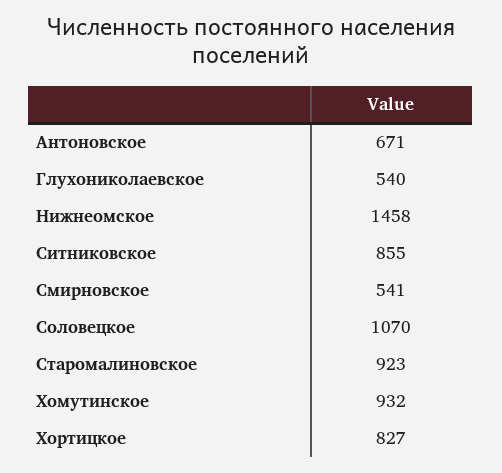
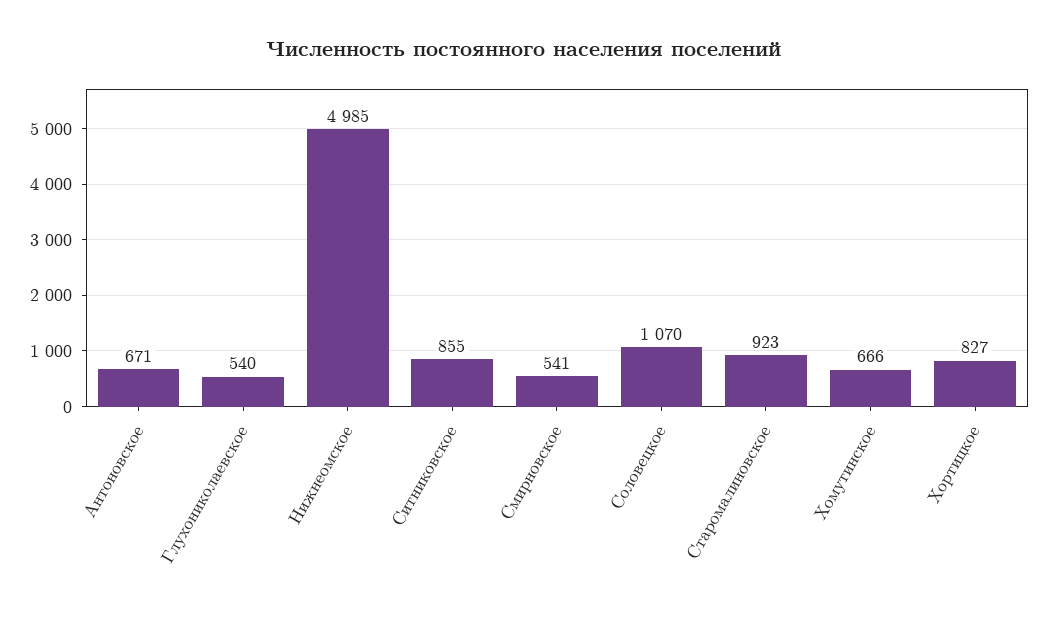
Нижнеомское: 1458 -> 4985
Хомутинское: 932 -> 666

